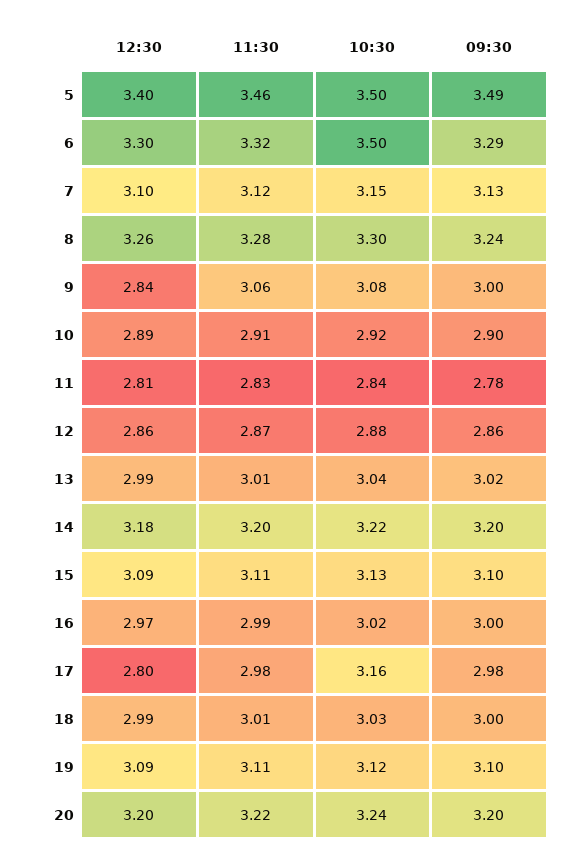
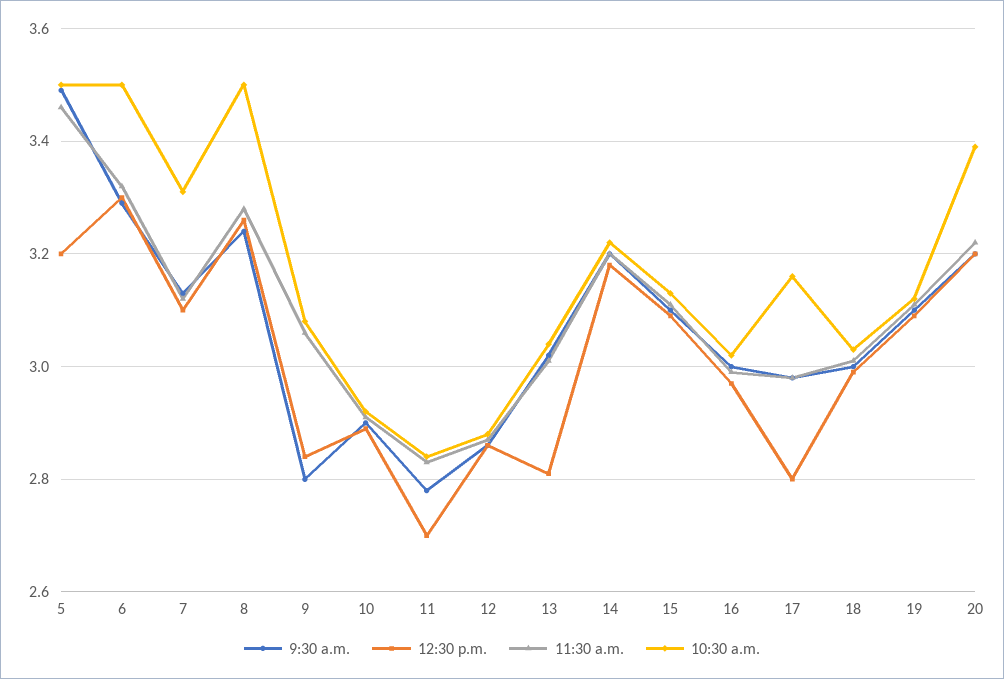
12:30, 5: 3.4 -> 3.2
10:30, 7: 3.15 -> 3.3
10:30, 8: 3.3 -> 3.5
09:30, 9: 3 -> 2.8
12:30, 11: 2.81 -> 2.7
12:30, 13: 2.99 -> 2.8
10:30, 20: 3.24 -> 3.4

